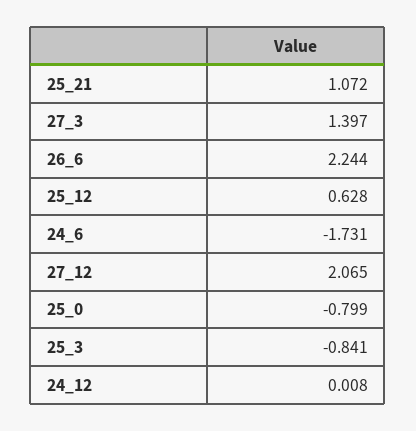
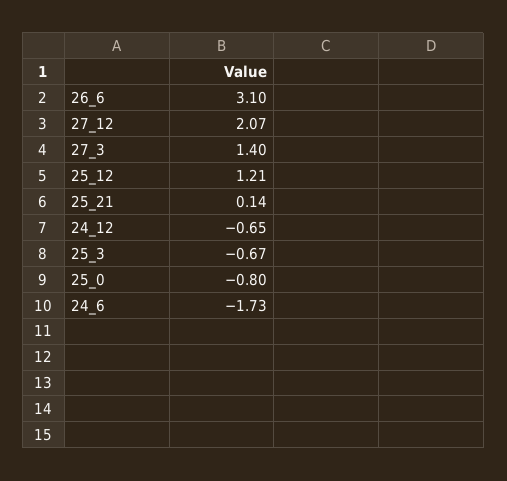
25_21: 1.072 -> 0.14
26_6: 2.244 -> 3.1
25_12: 0.628 -> 1.21
25_3: -0.841 -> -0.67
24_12: 0.008 -> -0.65

